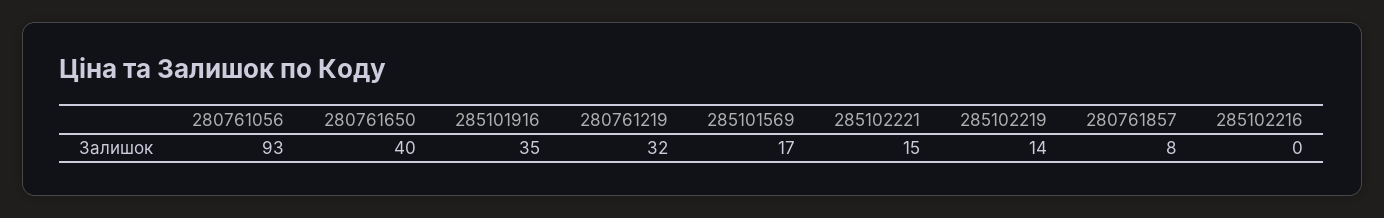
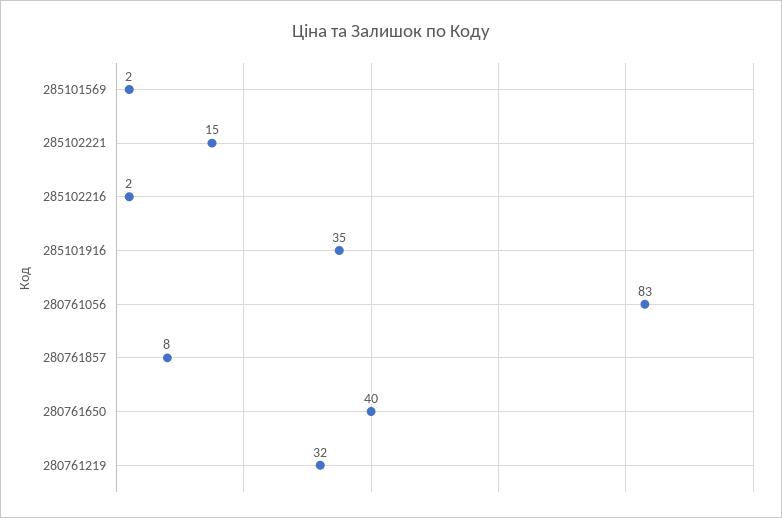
280761056: 93 -> 83
285101569: 17 -> 2
285102219: 14 -> none
285102216: 0 -> 2

